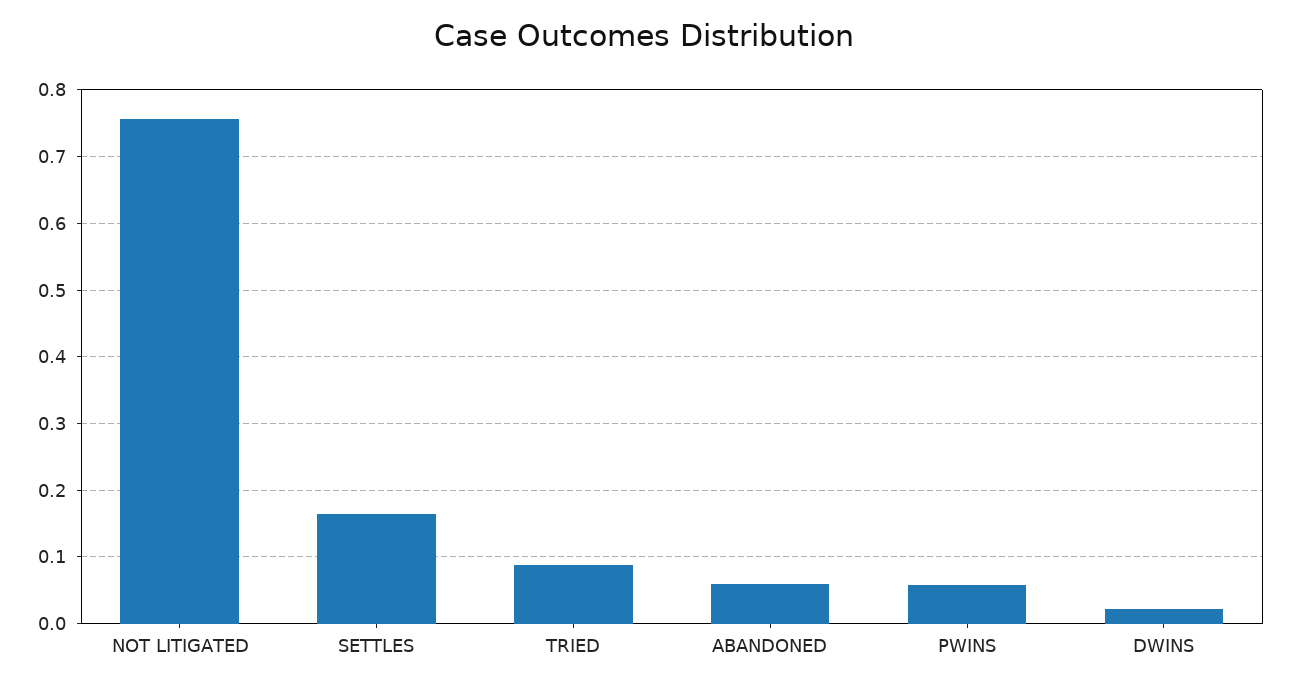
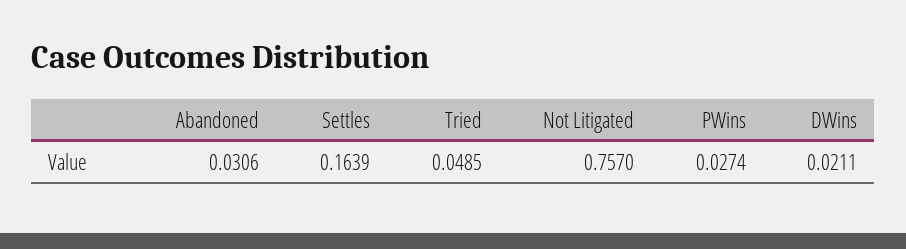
TRIED: 0.09 -> 0.0485
ABANDONED: 0.06 -> 0.0306
PWINS: 0.06 -> 0.0274

